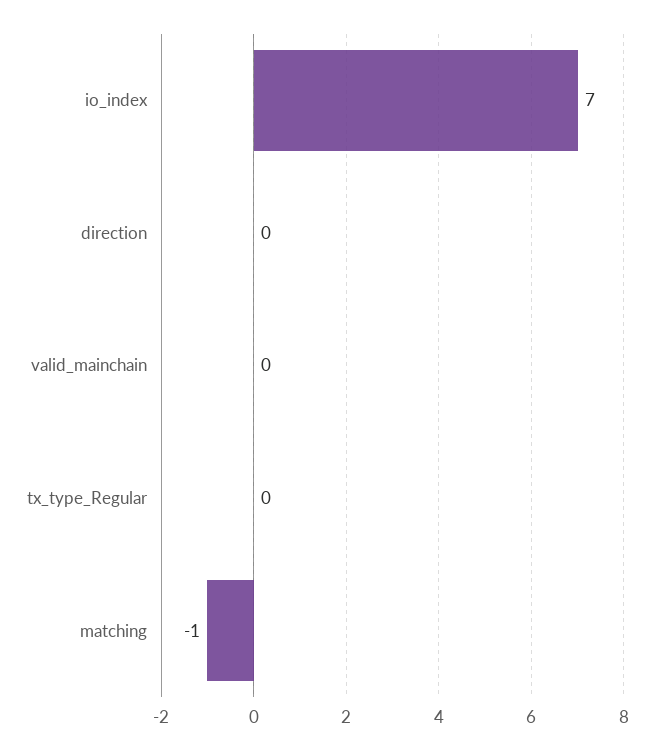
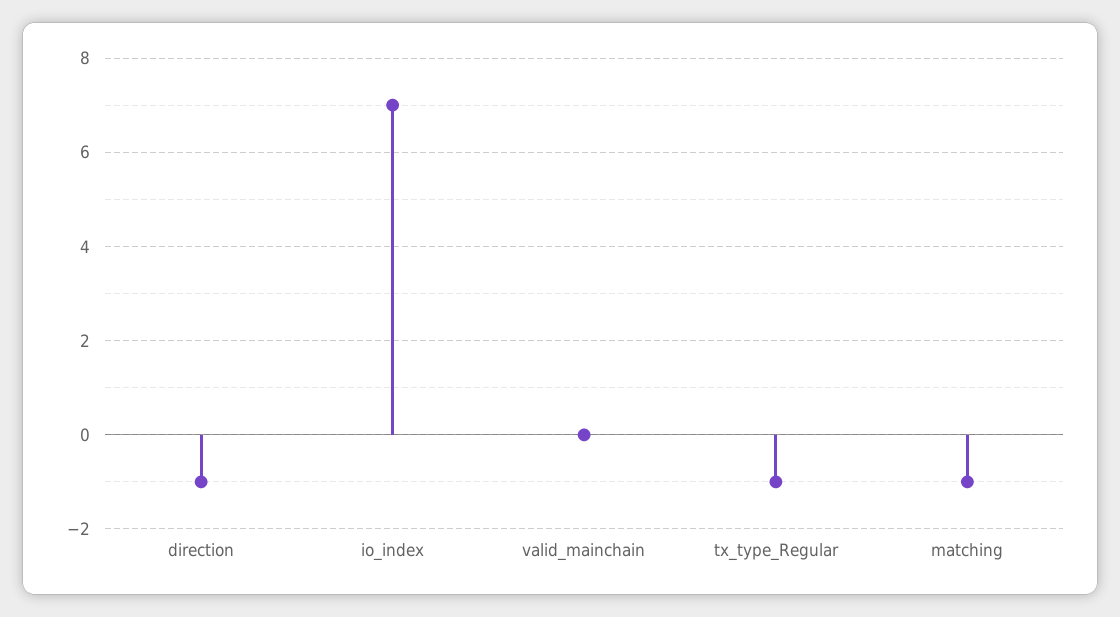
direction: 0 -> -1
tx_type_Regular: 0 -> -1

